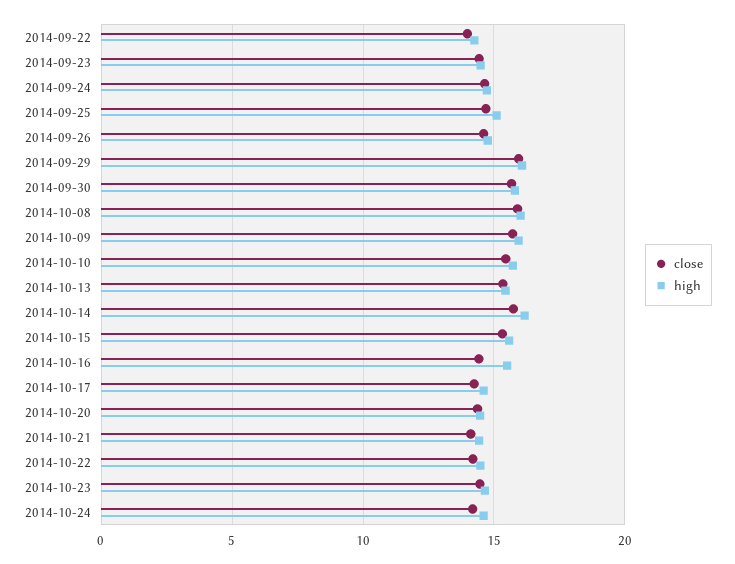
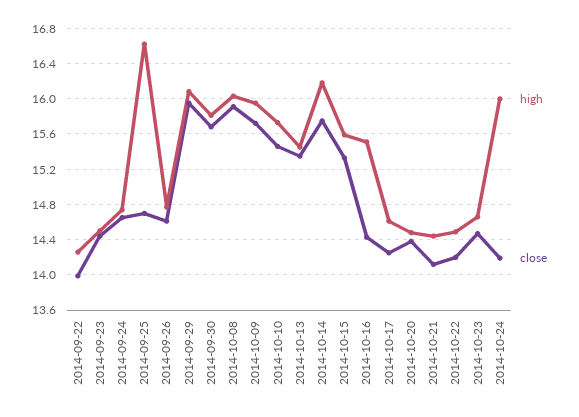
high, 2014-09-25: 15 -> 16.6
high, 2014-10-24: 14.5 -> 16

